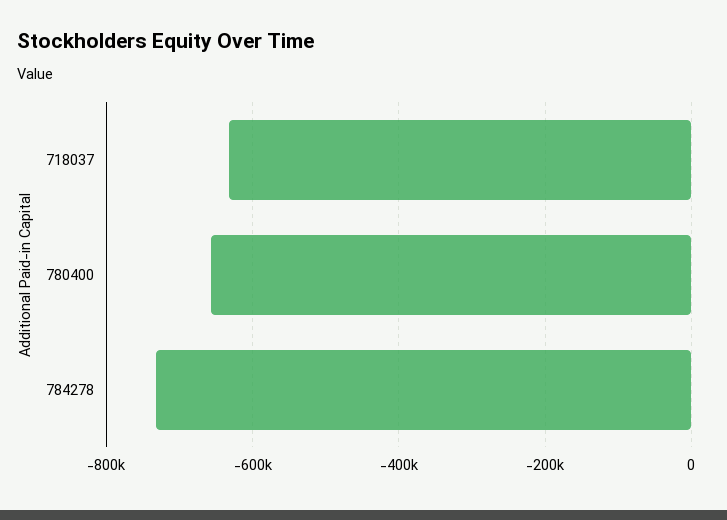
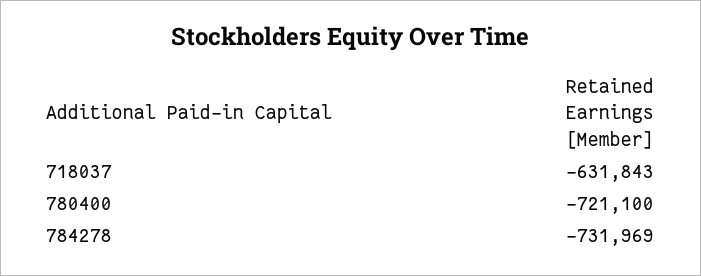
780400: -660000 -> -721100

